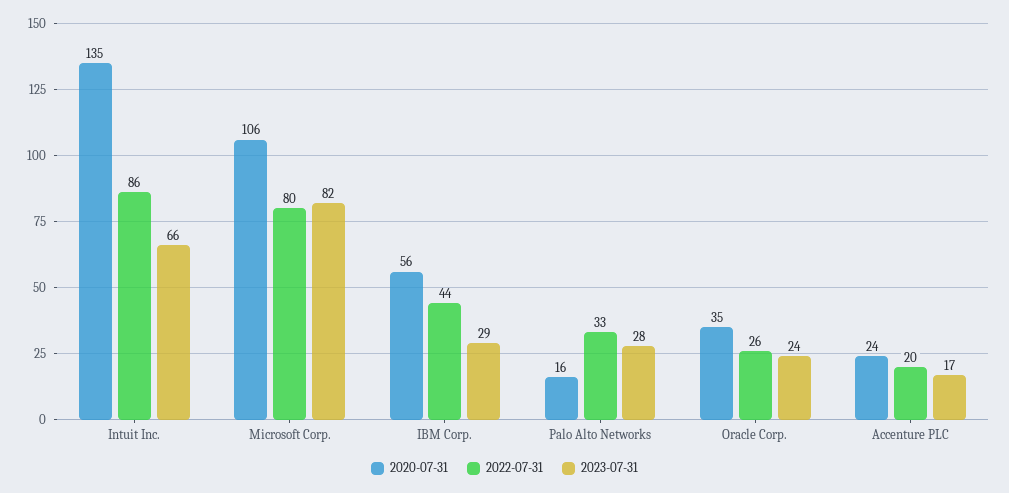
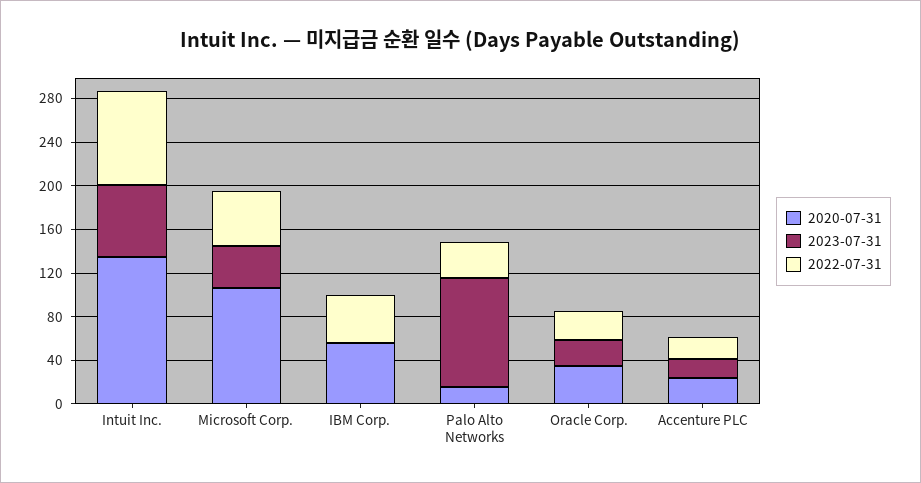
2022-07-31, Microsoft Corp.: 80 -> 50
2023-07-31, Microsoft Corp.: 82 -> 40
2023-07-31, IBM Corp.: 29 -> 0
2023-07-31, Palo Alto Networks: 28 -> 100

